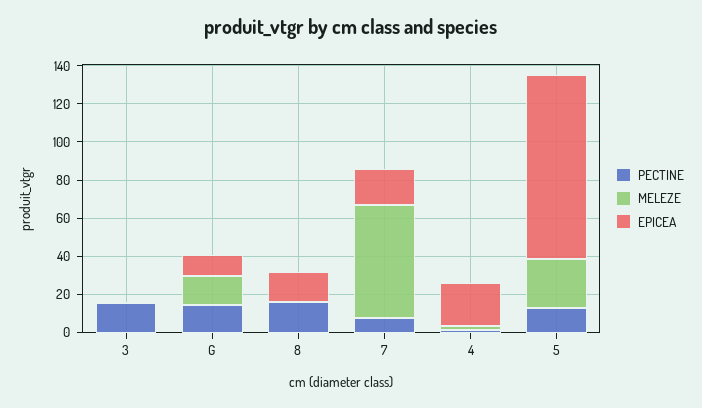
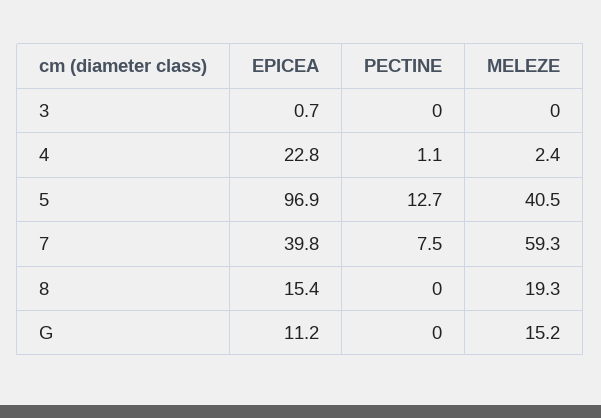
PECTINE, 3: 15 -> 0
PECTINE, G: 15 -> 0
PECTINE, 8: 15 -> 0
MELEZE, 8: 0 -> 19.3
EPICEA, 7: 20 -> 39.8
MELEZE, 5: 25 -> 40.5

